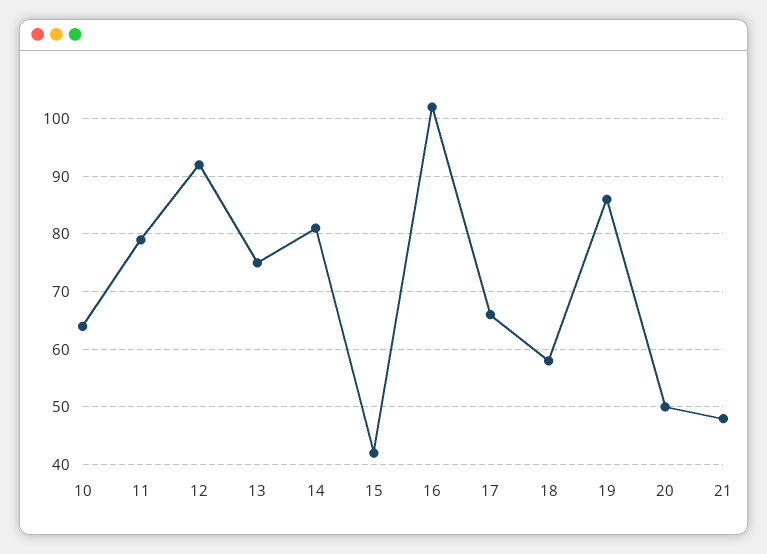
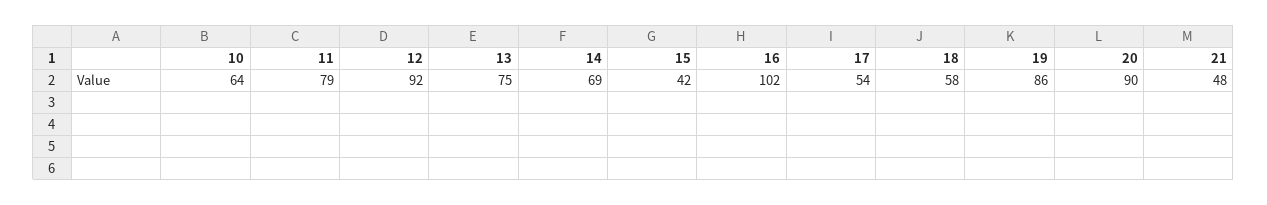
14: 80 -> 69
17: 65 -> 54
20: 50 -> 90

